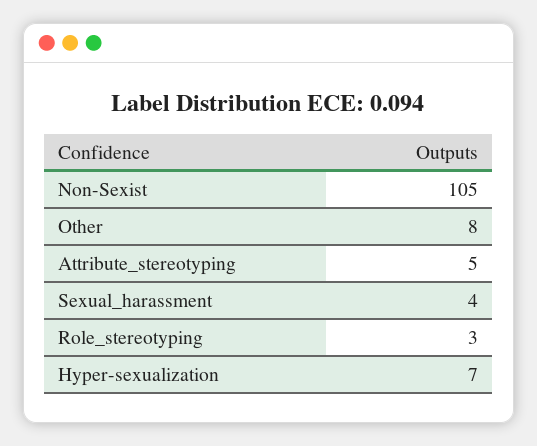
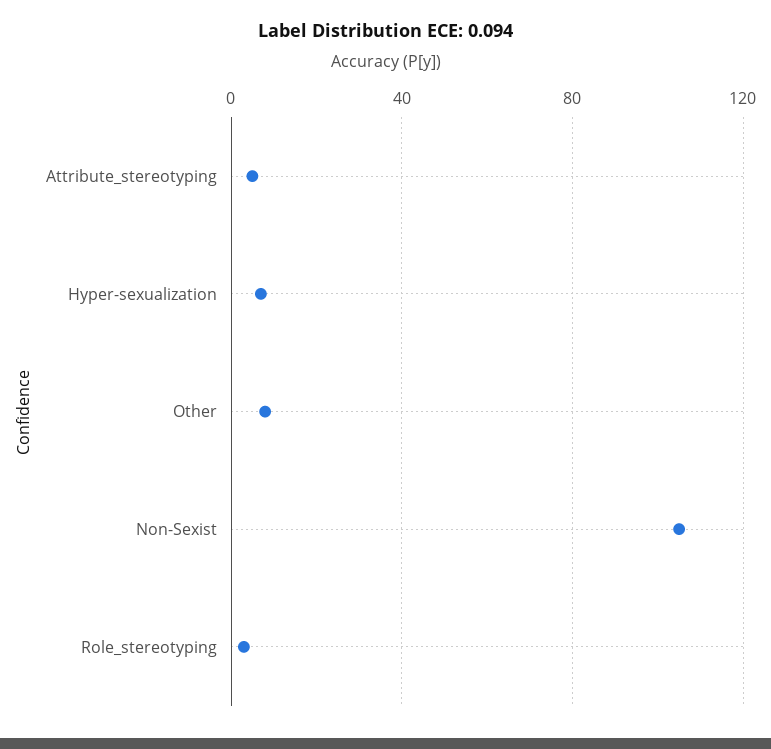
Sexual_harassment: 4 -> none

